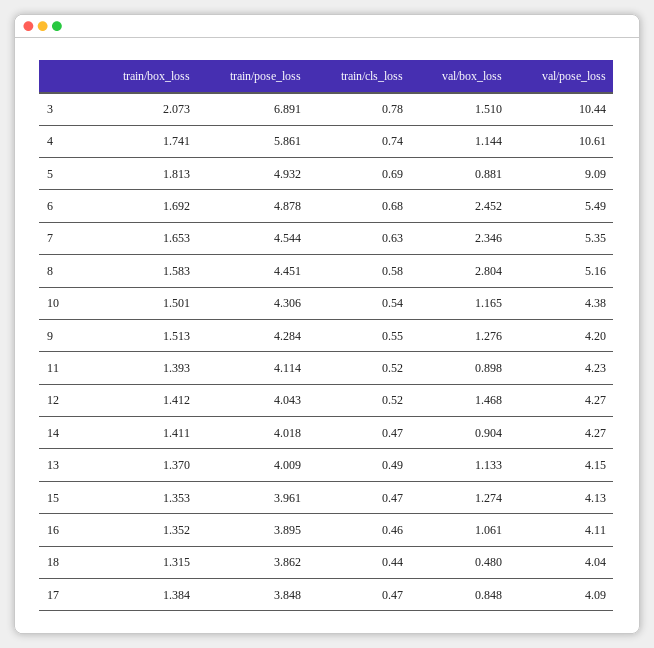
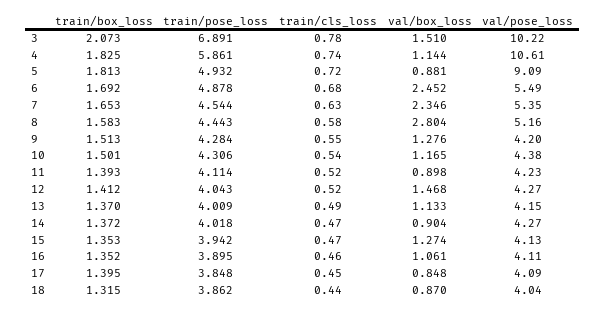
val/pose_loss, 3: 10.44 -> 10.22
train/box_loss, 4: 1.741 -> 1.825
train/cls_loss, 5: 0.69 -> 0.72
train/pose_loss, 8: 4.451 -> 4.443
train/box_loss, 14: 1.411 -> 1.372
train/pose_loss, 15: 3.961 -> 3.942
val/box_loss, 18: 0.48 -> 0.87
train/box_loss, 17: 1.384 -> 1.395
train/cls_loss, 17: 0.47 -> 0.45

